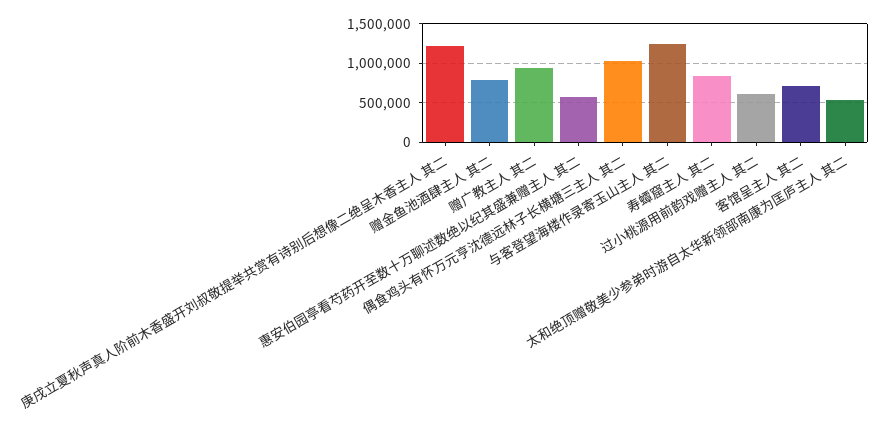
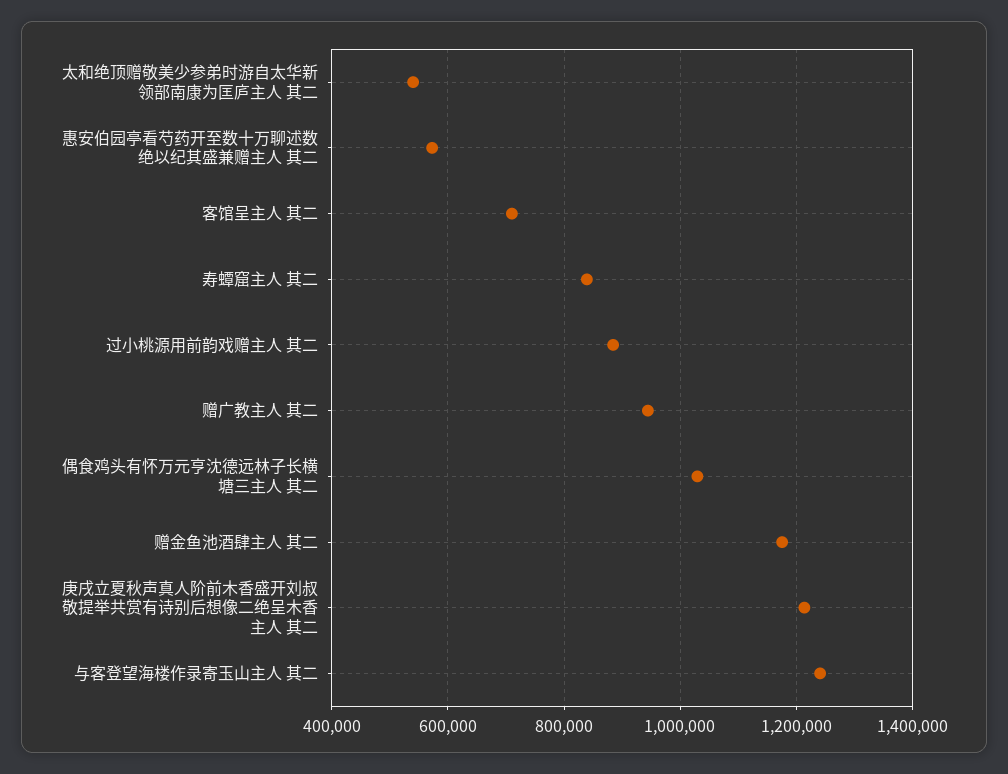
赠金鱼池酒肆主人 其二: 800000 -> 1180000
过小桃源用前韵戏赠主人 其二: 600000 -> 880000

